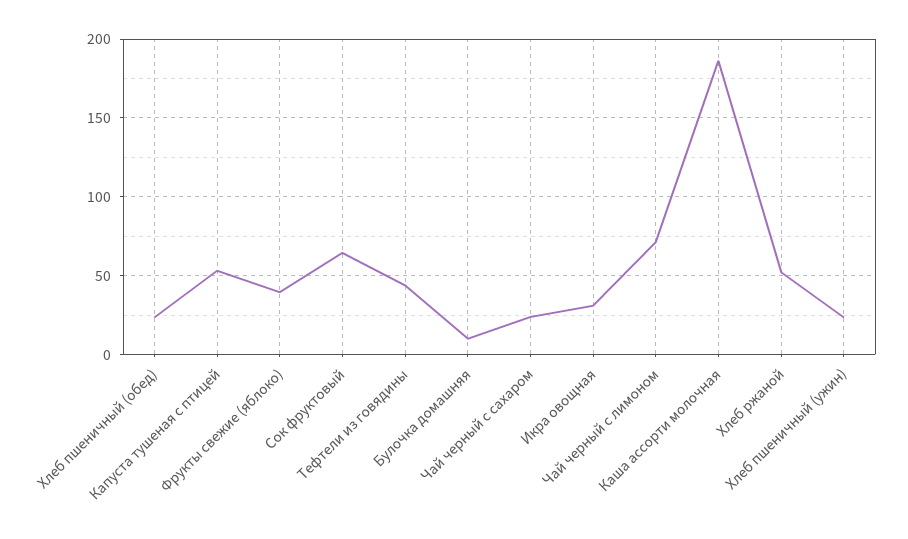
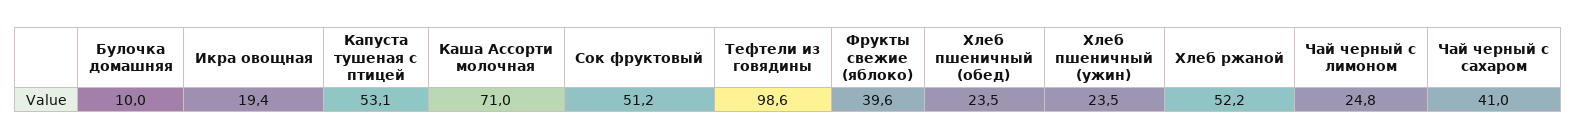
Сок фруктовый: 65 -> 51.2
Тефтели из говядины: 45 -> 98.6
Чай черный с сахаром: 25 -> 41
Икра овощная: 30 -> 19.4
Чай черный с лимоном: 70 -> 24.8
Каша ассорти молочная: 185 -> 71

